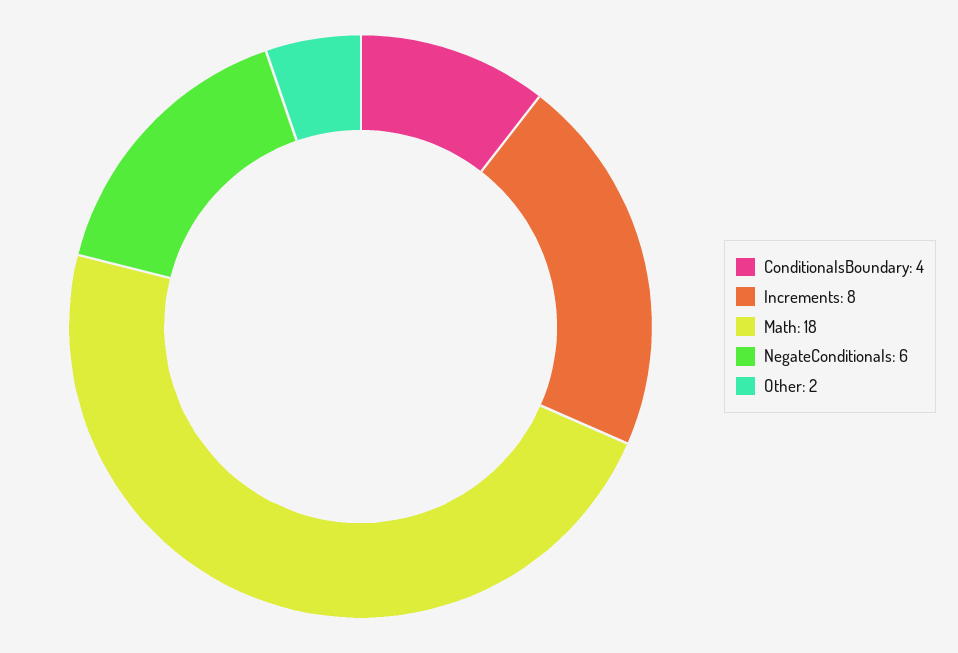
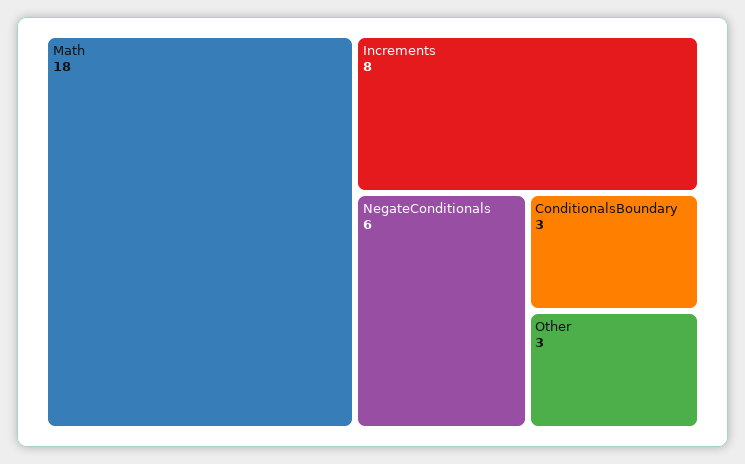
ConditionalsBoundary: 4 -> 3
Other: 2 -> 3

